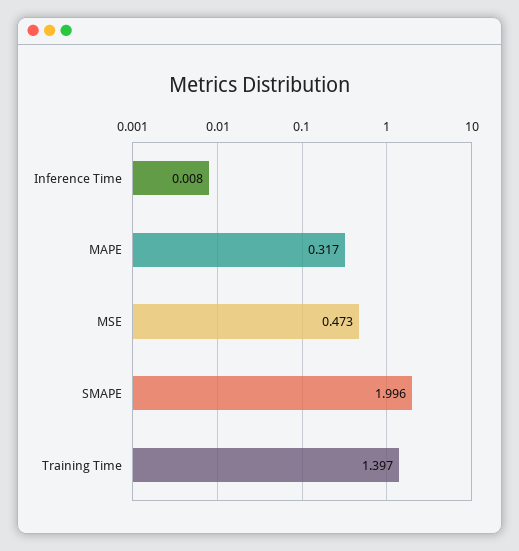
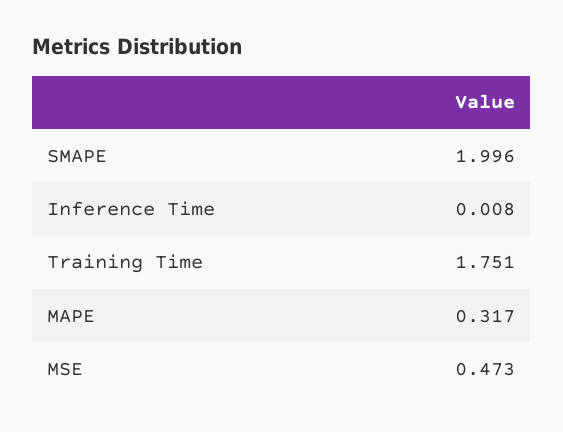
Training Time: 1.397 -> 1.751

